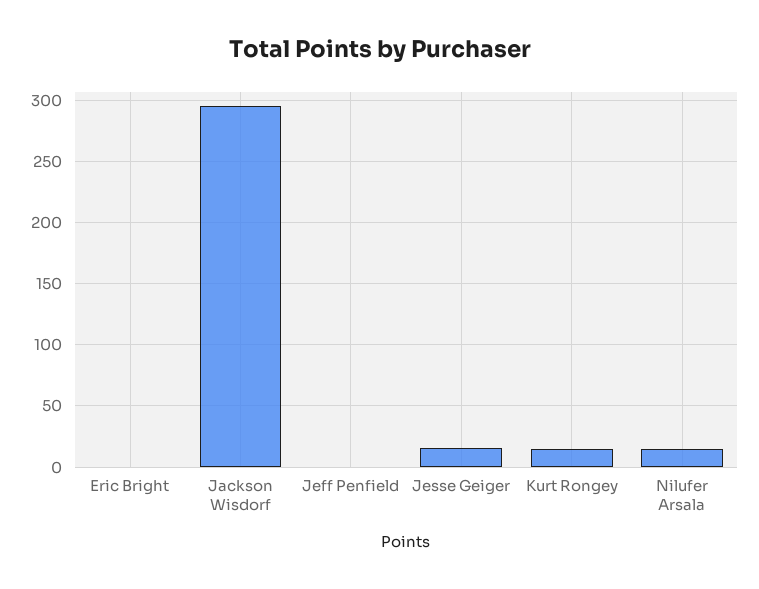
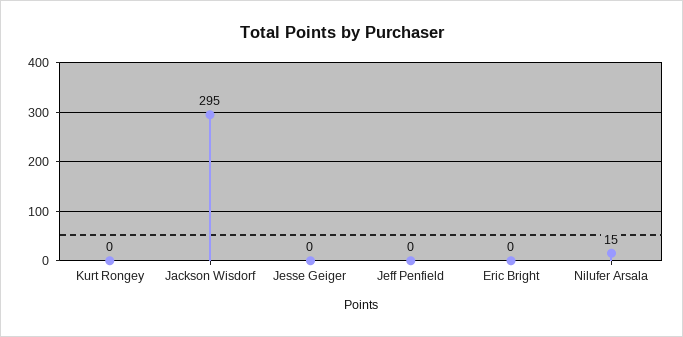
Jesse Geiger: 15 -> 0
Kurt Rongey: 15 -> 0

